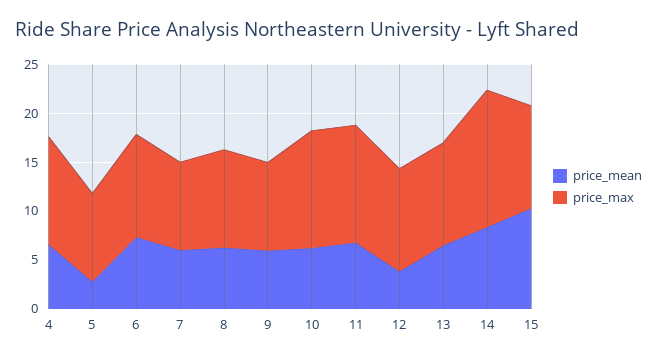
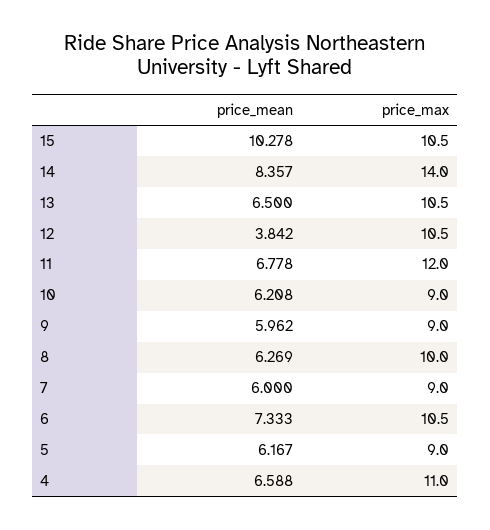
price_mean, 5: 3 -> 6.167
price_max, 10: 12 -> 9

